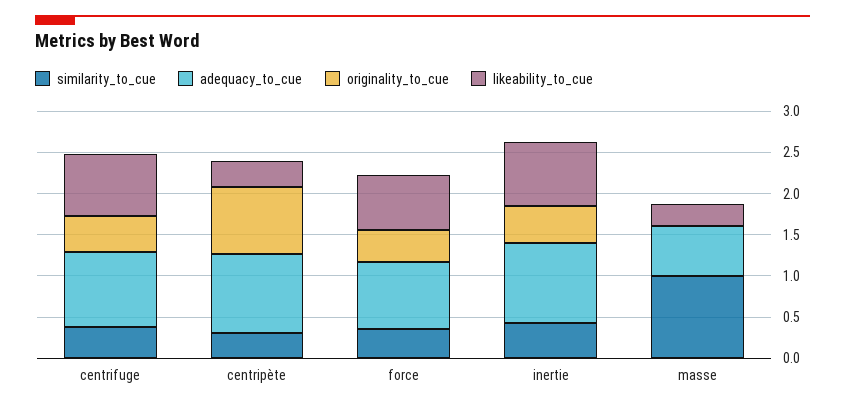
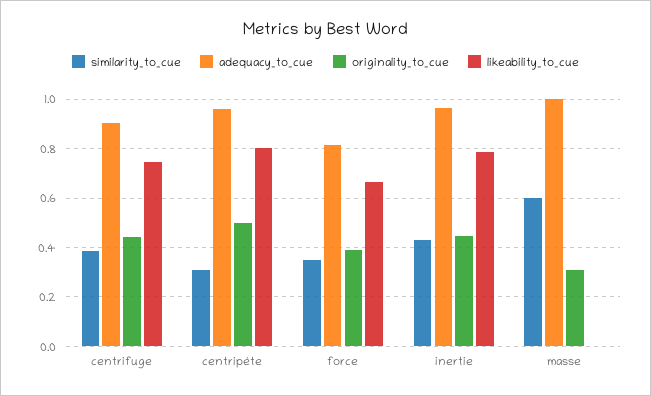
originality_to_cue, centripète: 0.8 -> 0.5
likeability_to_cue, centripète: 0.3 -> 0.8
similarity_to_cue, masse: 1 -> 0.6
adequacy_to_cue, masse: 0.6 -> 1
originality_to_cue, masse: 0 -> 0.3
likeability_to_cue, masse: 0.3 -> 0

